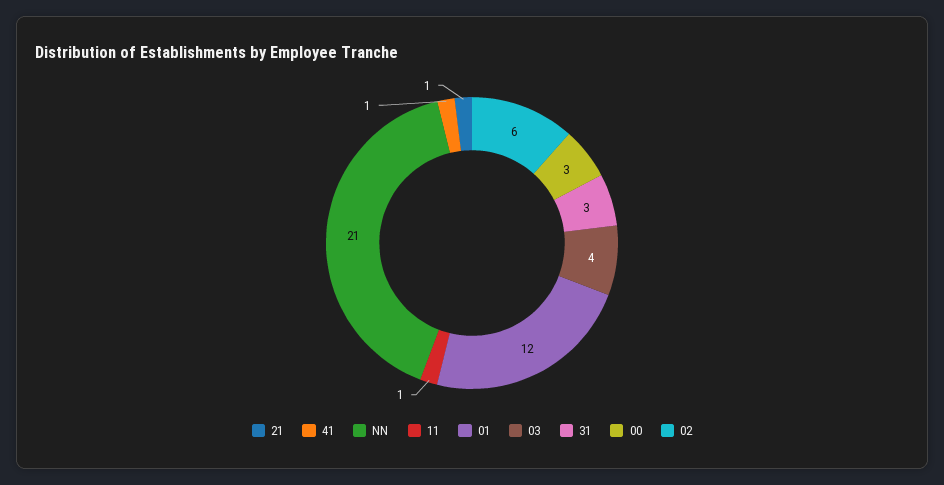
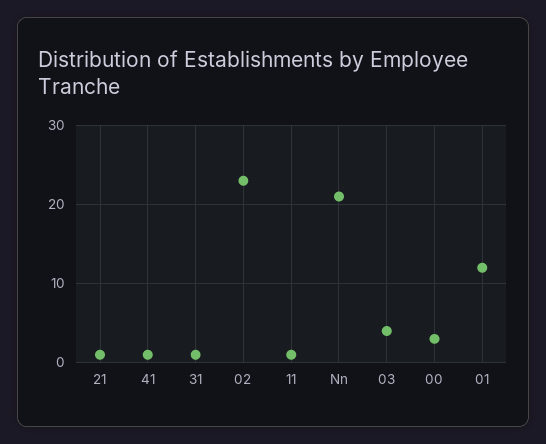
31: 3 -> 1
02: 6 -> 23

